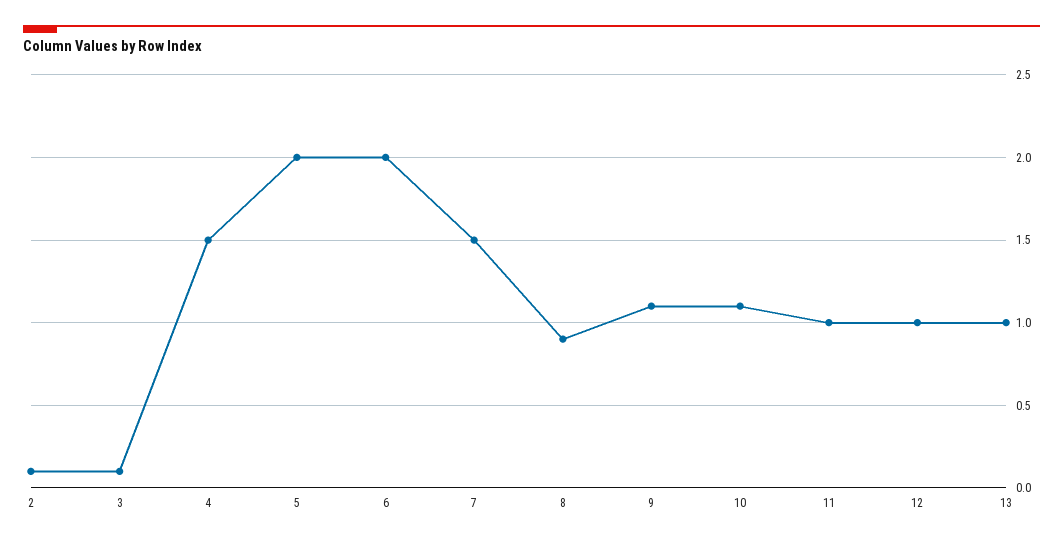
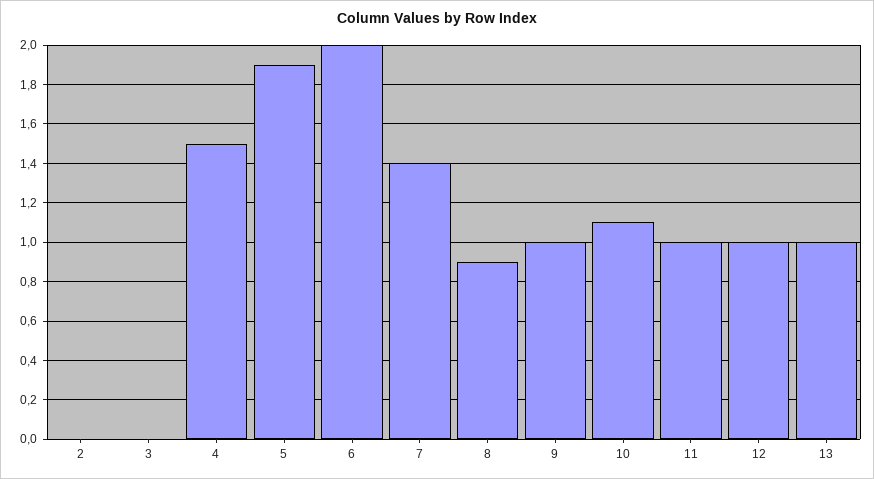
2: 0.1 -> 0
3: 0.1 -> 0
5: 2 -> 1.9
7: 1.5 -> 1.4
9: 1.1 -> 1

